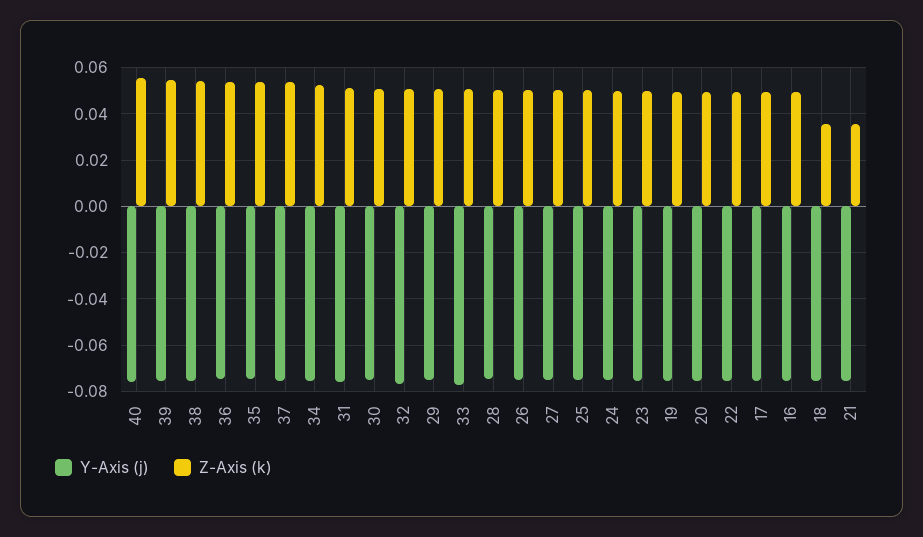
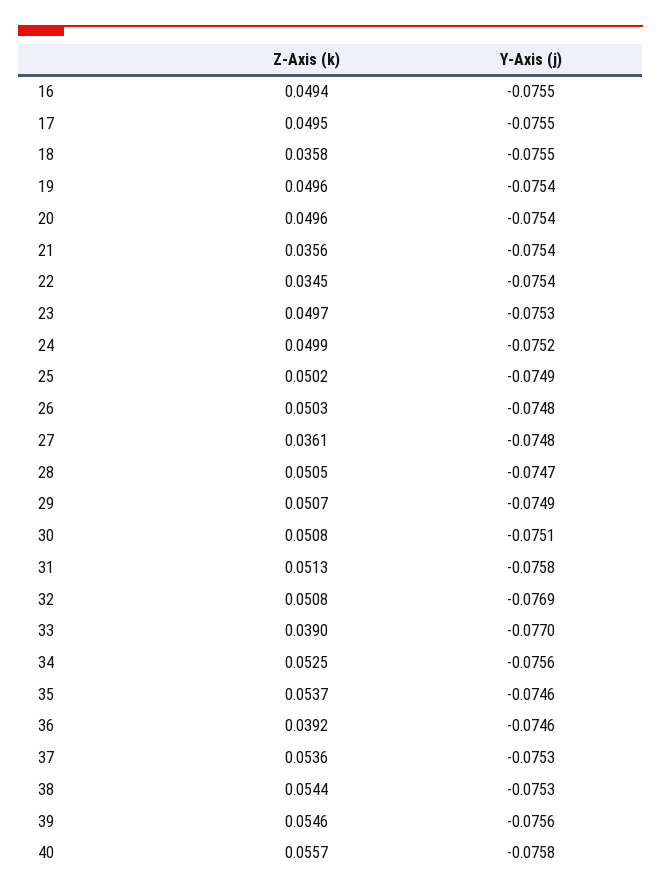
Z-Axis (k), 36: 0.055 -> 0.0392
Z-Axis (k), 33: 0.05 -> 0.039
Z-Axis (k), 27: 0.05 -> 0.0361
Z-Axis (k), 22: 0.05 -> 0.0345

